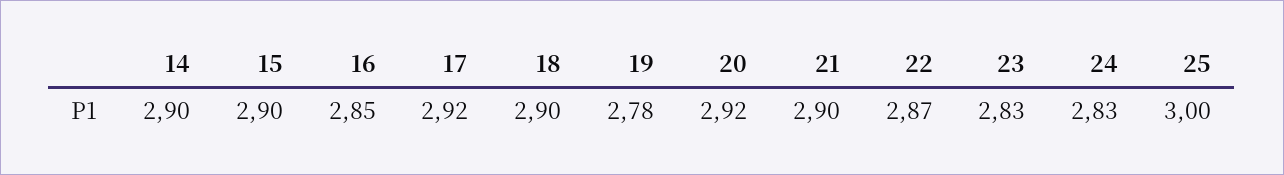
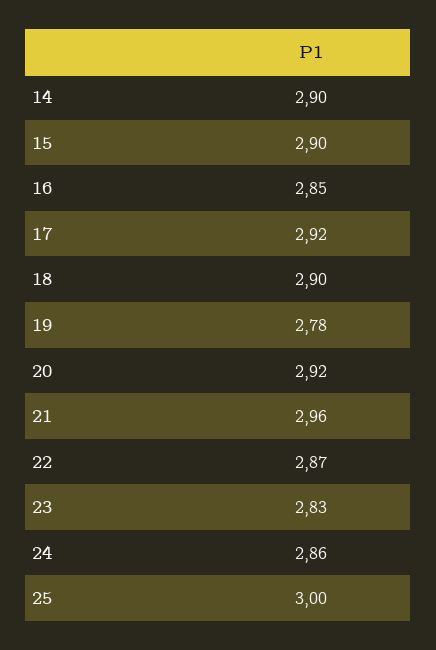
21: 2.9 -> 2.96
24: 2.83 -> 2.86

